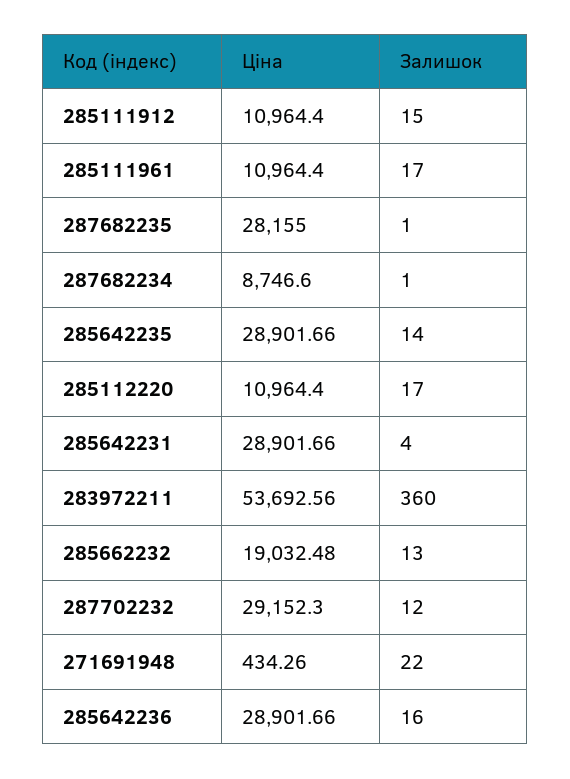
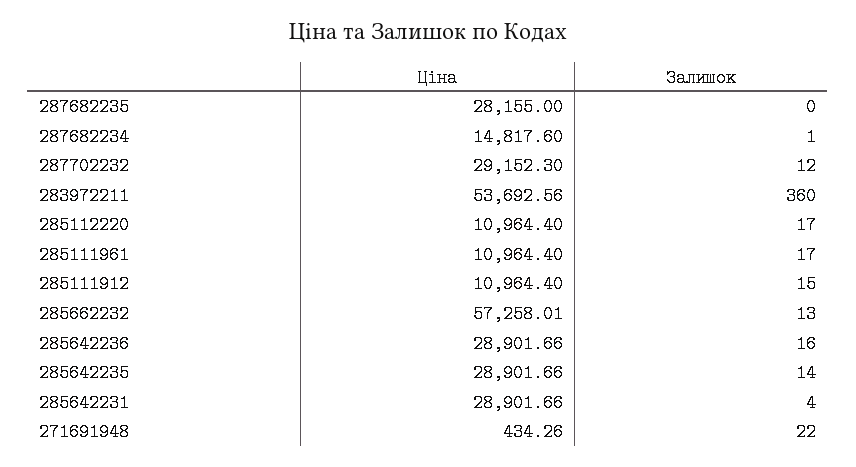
Залишок, 287682235: 1 -> 0
Ціна, 287682234: 8746.6 -> 14817.6
Ціна, 285662232: 19032.48 -> 57258.01

